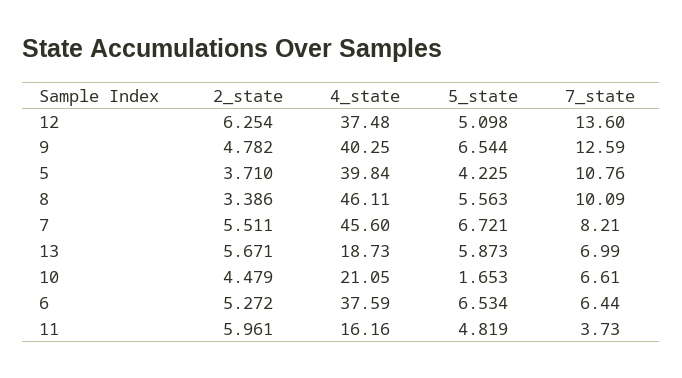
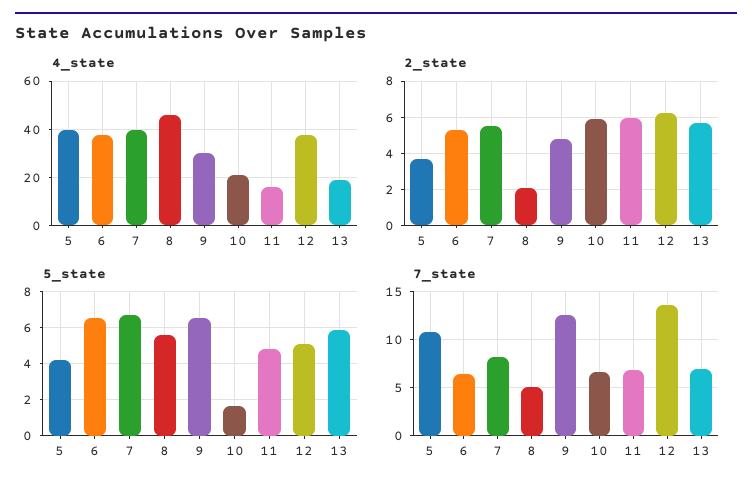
4_state, 9: 40.25 -> 30
2_state, 8: 3.386 -> 2
7_state, 8: 10.09 -> 5
4_state, 7: 45.6 -> 40
2_state, 10: 4.479 -> 6
7_state, 11: 3.73 -> 7

